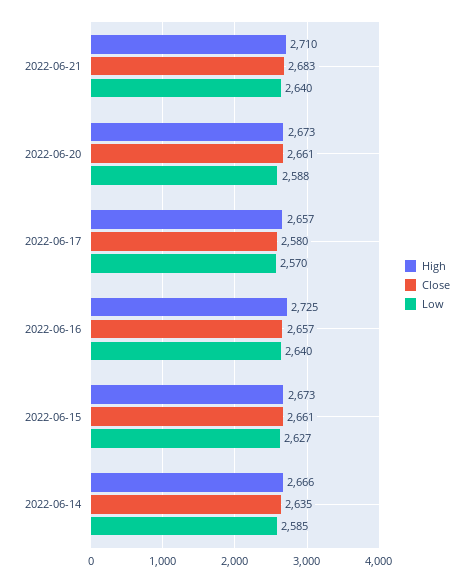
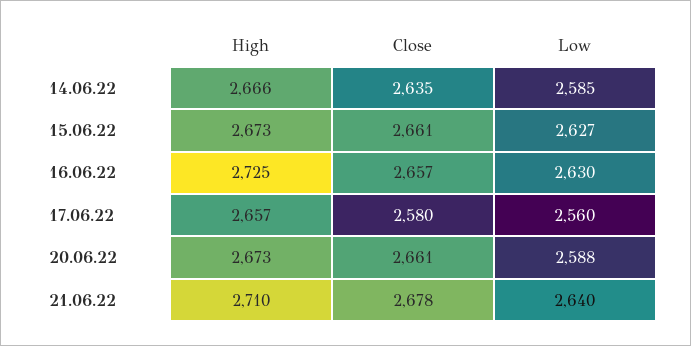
Close, 2022-06-21: 2683 -> 2678
Low, 2022-06-17: 2570 -> 2560
Low, 2022-06-16: 2640 -> 2630

